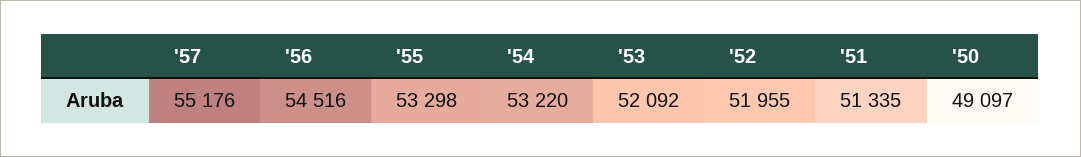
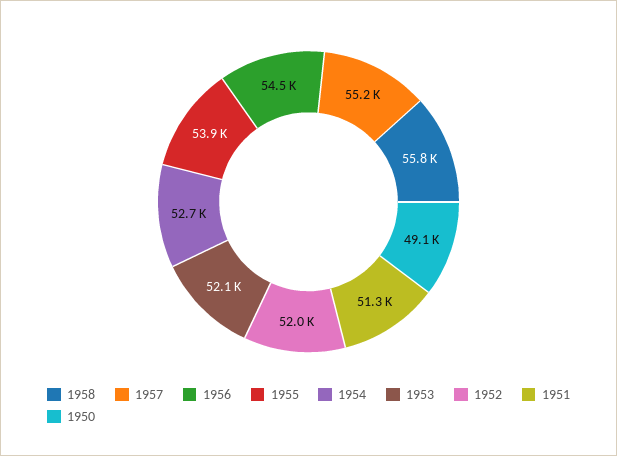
'55: 53298 -> 53900
'54: 53220 -> 52700
1958: none -> 55800

